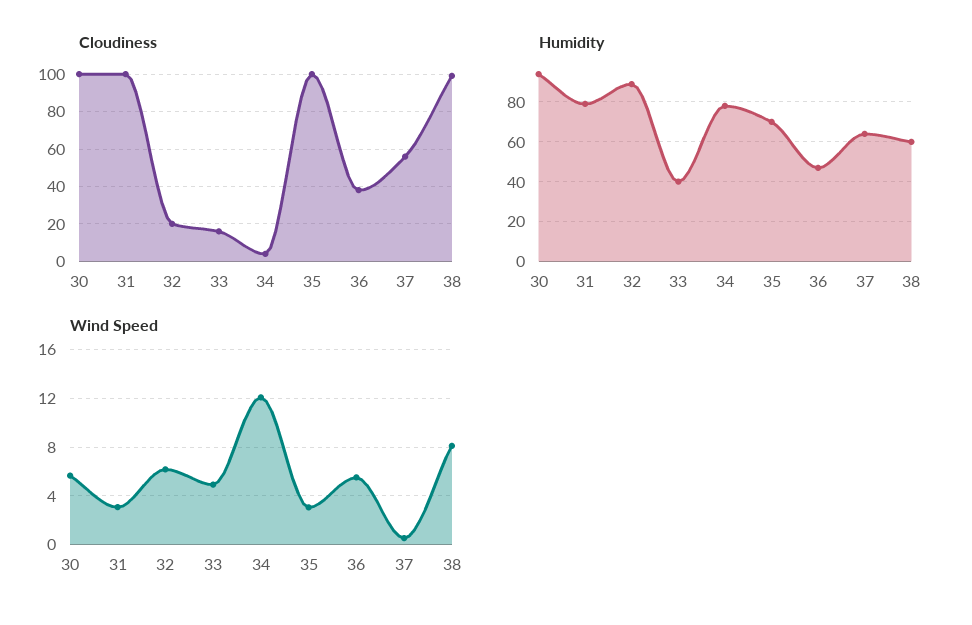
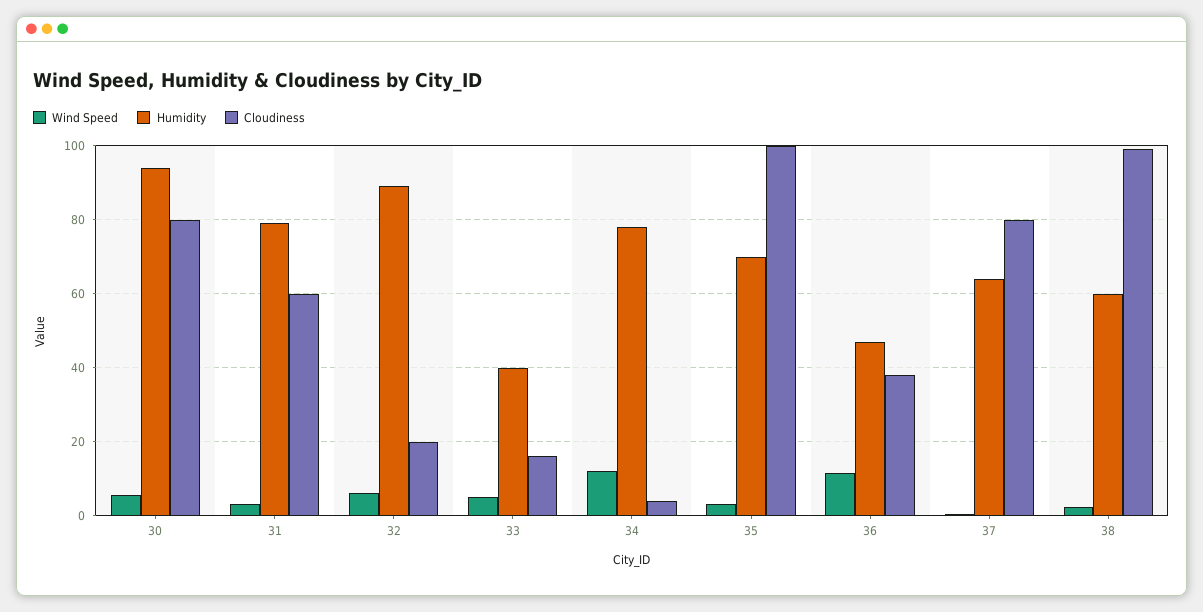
Cloudiness, 30: 100 -> 80
Cloudiness, 31: 100 -> 60
Cloudiness, 37: 55 -> 80
Wind Speed, 36: 5.5 -> 12
Wind Speed, 38: 8 -> 2

